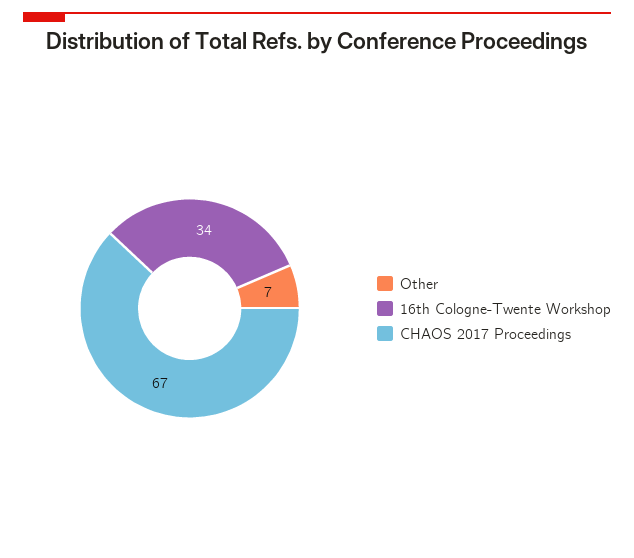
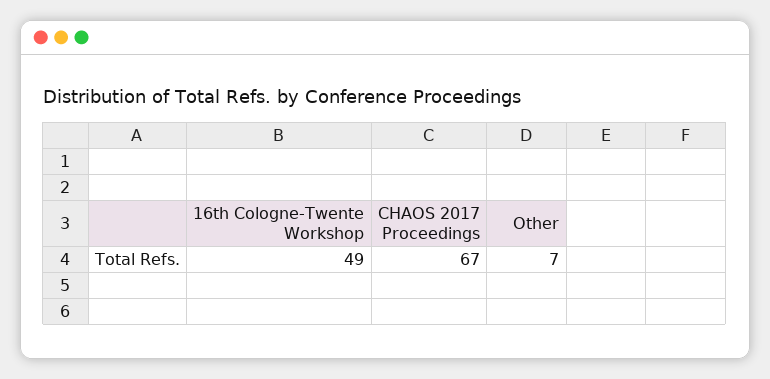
16th Cologne-Twente Workshop: 34 -> 49

